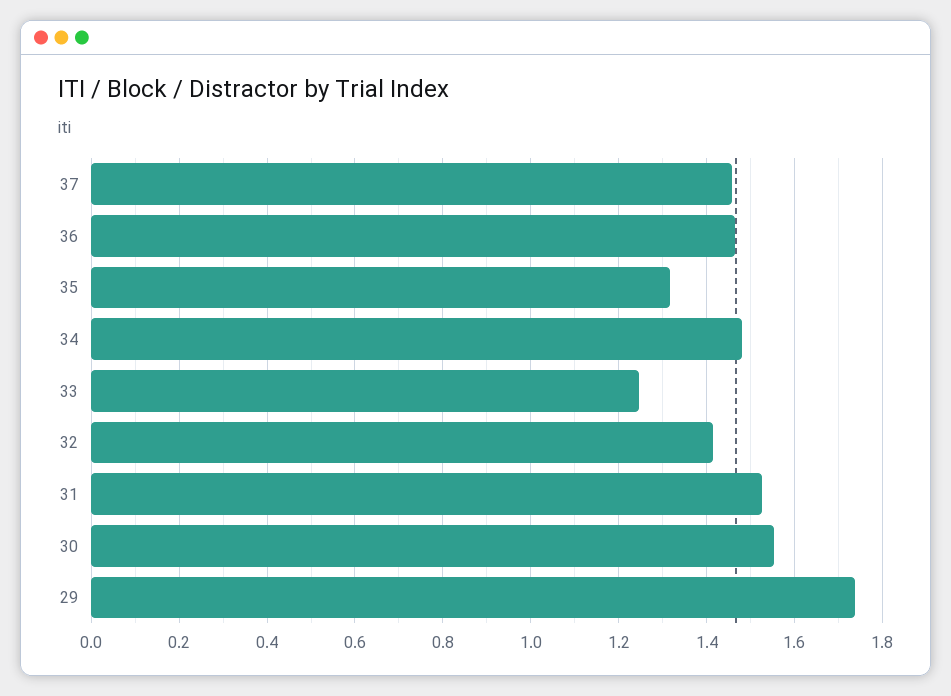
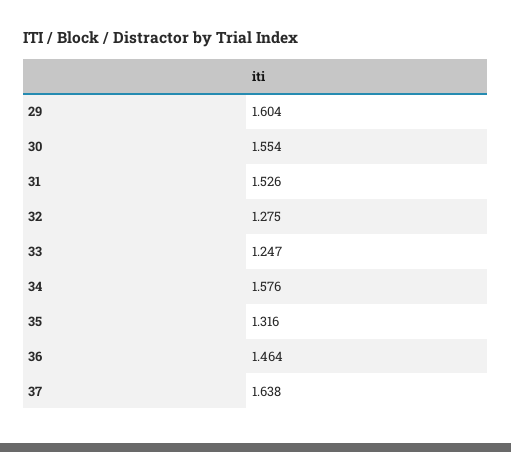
37: 1.46 -> 1.638
34: 1.48 -> 1.576
32: 1.42 -> 1.275
29: 1.74 -> 1.604

